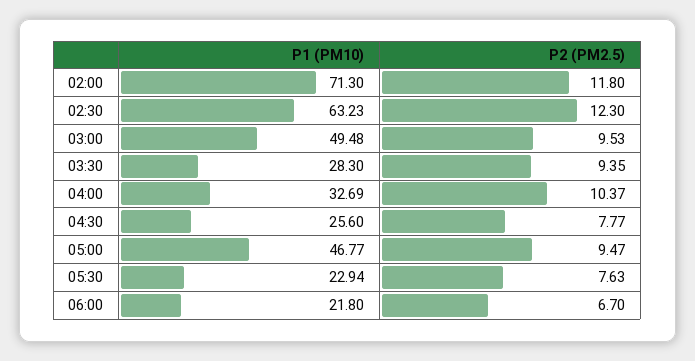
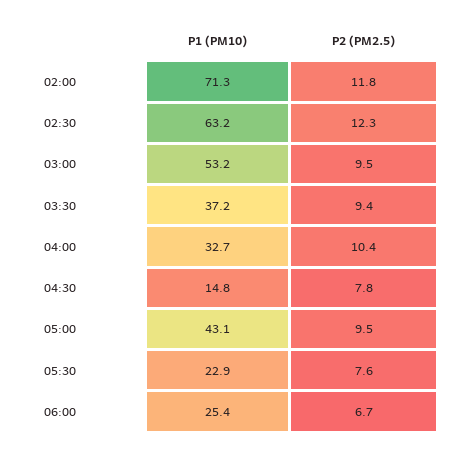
P1 (PM10), 03:00: 49.48 -> 53.2
P1 (PM10), 03:30: 28.3 -> 37.2
P1 (PM10), 04:30: 25.6 -> 14.8
P1 (PM10), 05:00: 46.77 -> 43.1
P1 (PM10), 06:00: 21.8 -> 25.4

